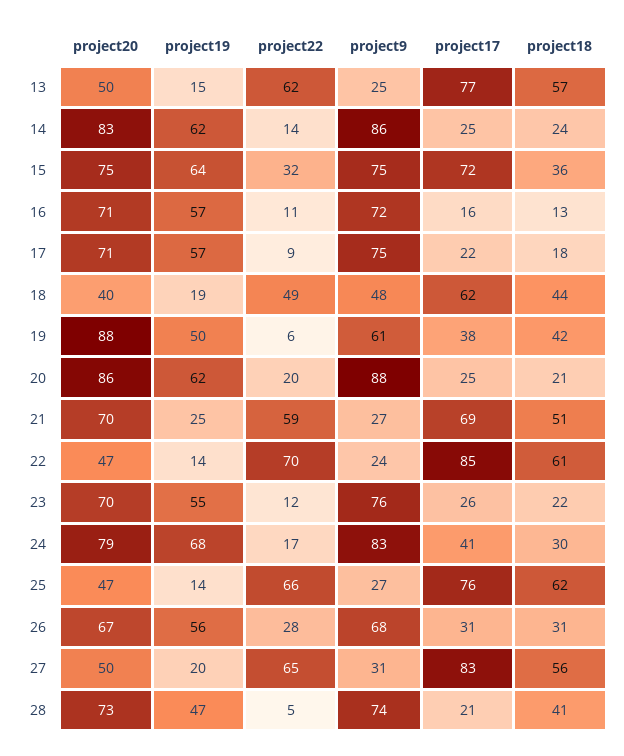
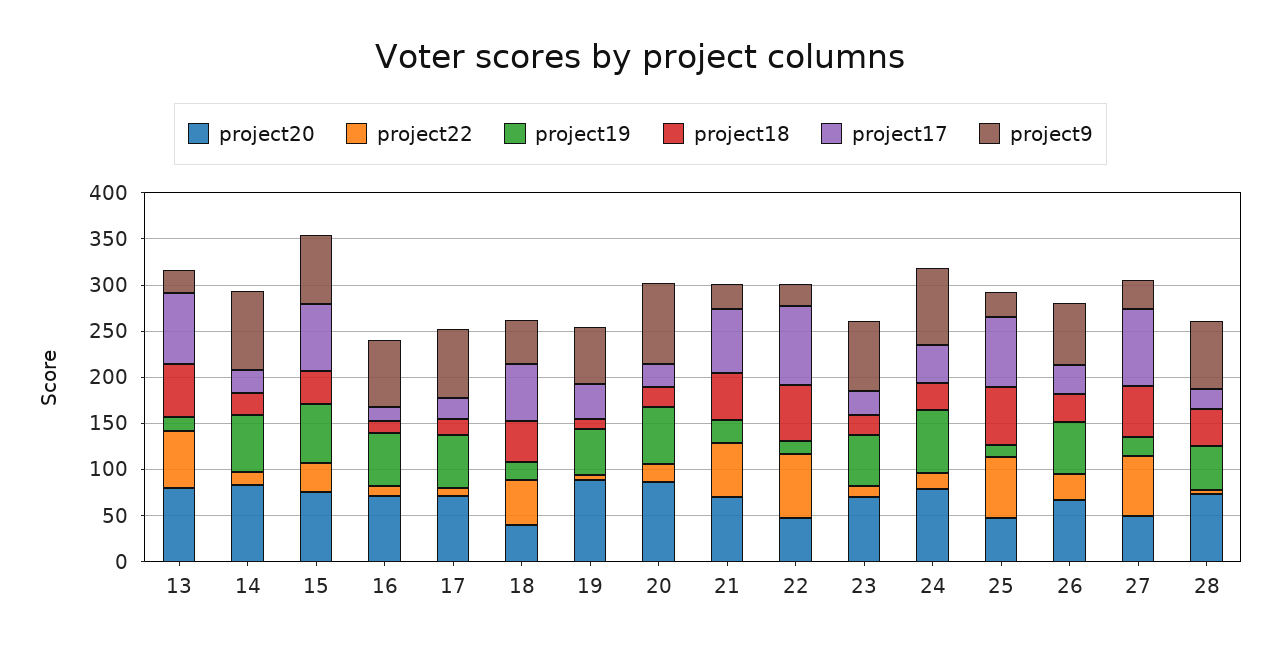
project20, 13: 50 -> 80
project18, 19: 42 -> 10

